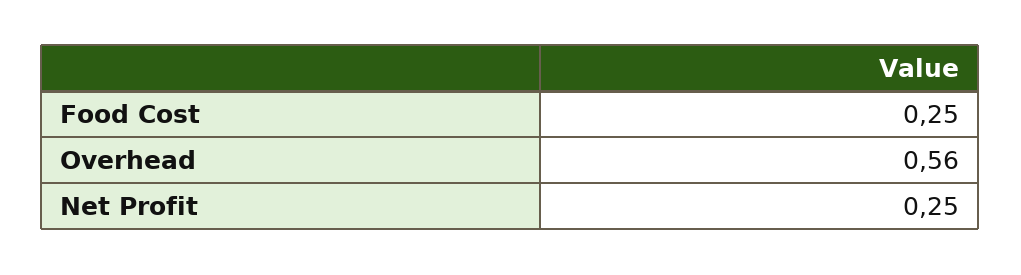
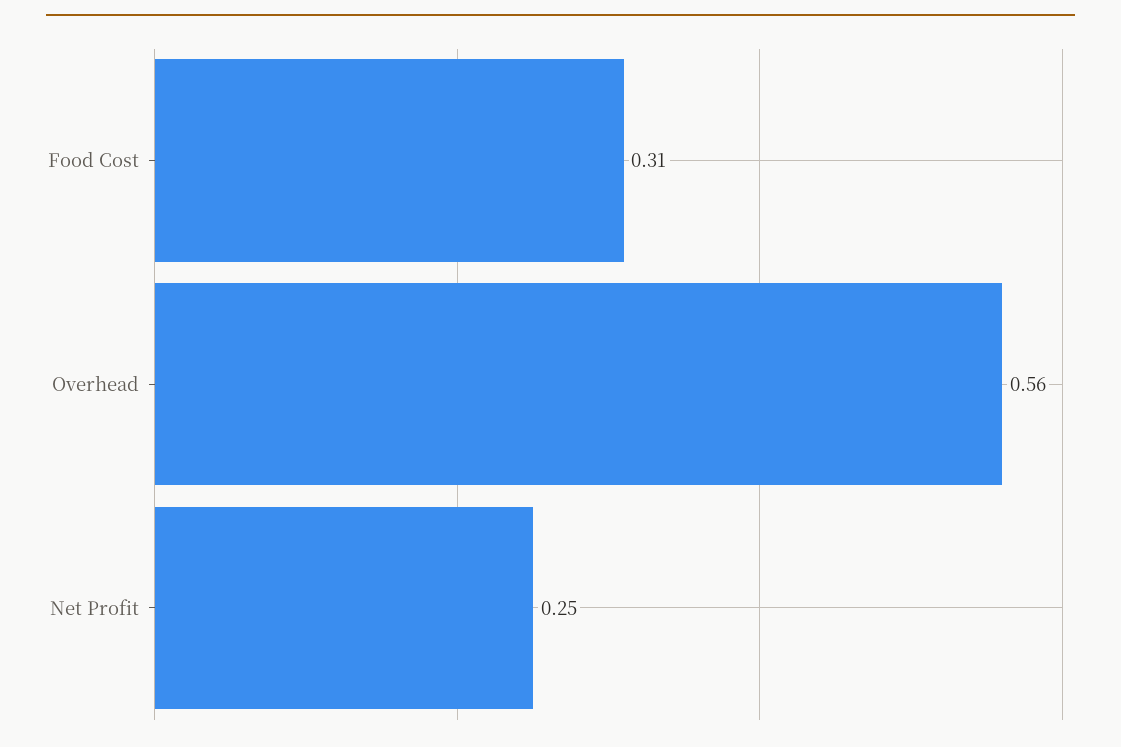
Food Cost: 0.25 -> 0.31

